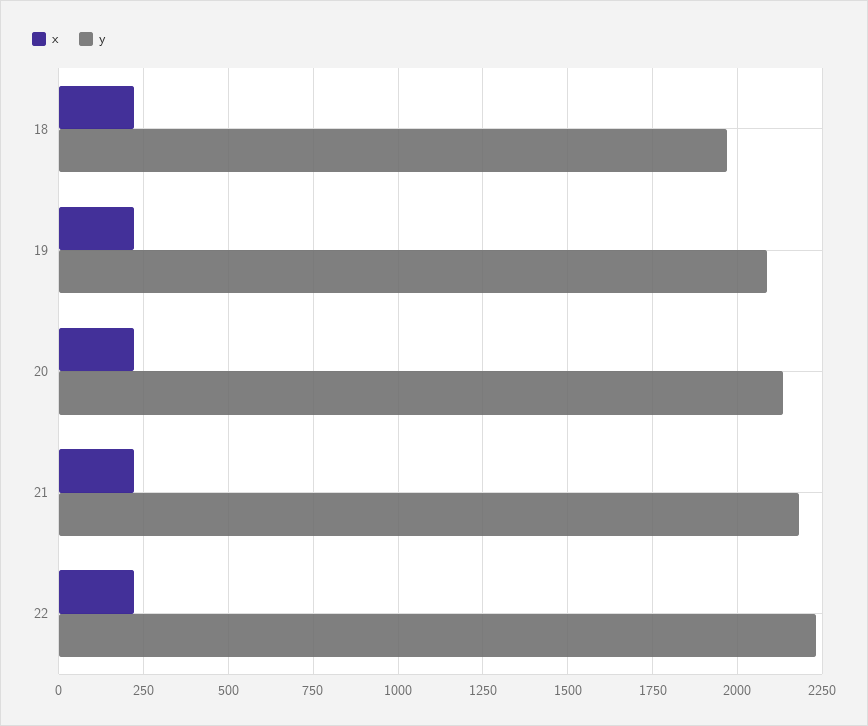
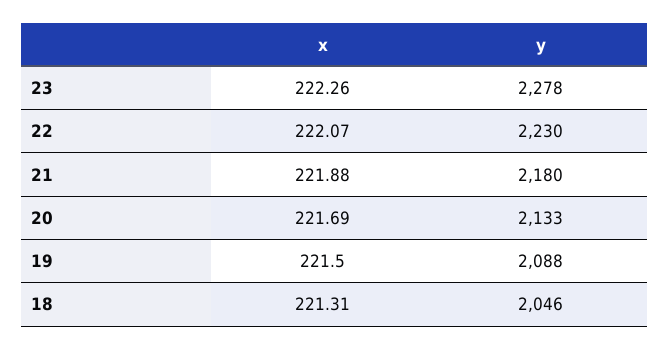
y, 18: 1975 -> 2046
x, 23: none -> 222.26
y, 23: none -> 2278

